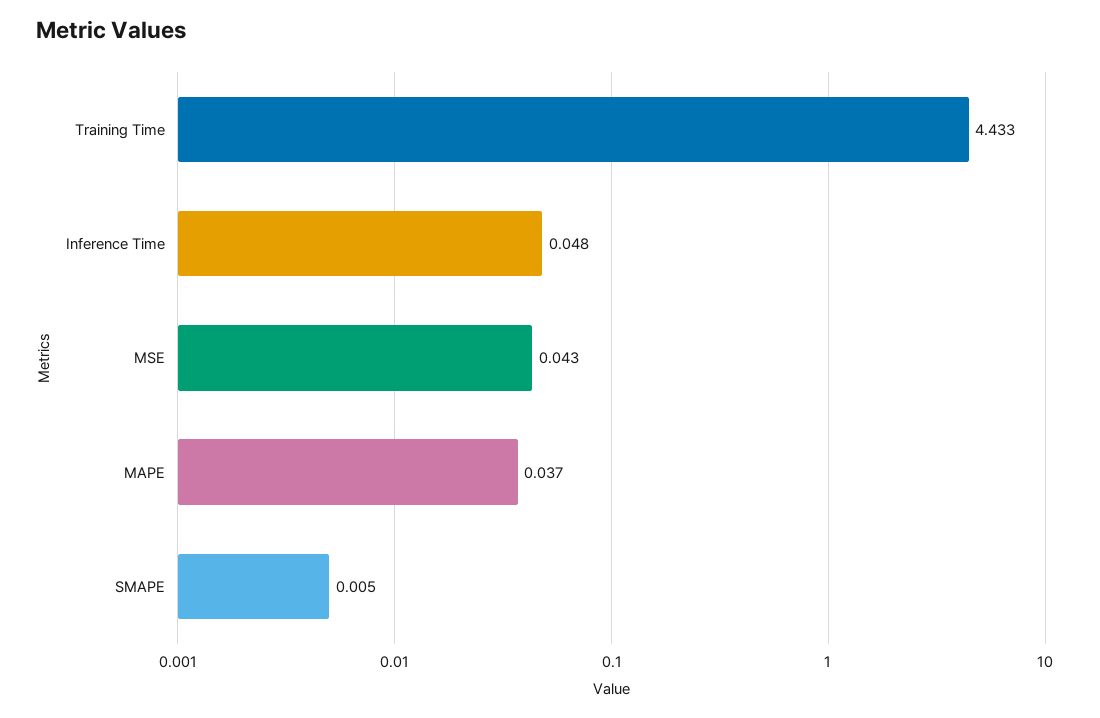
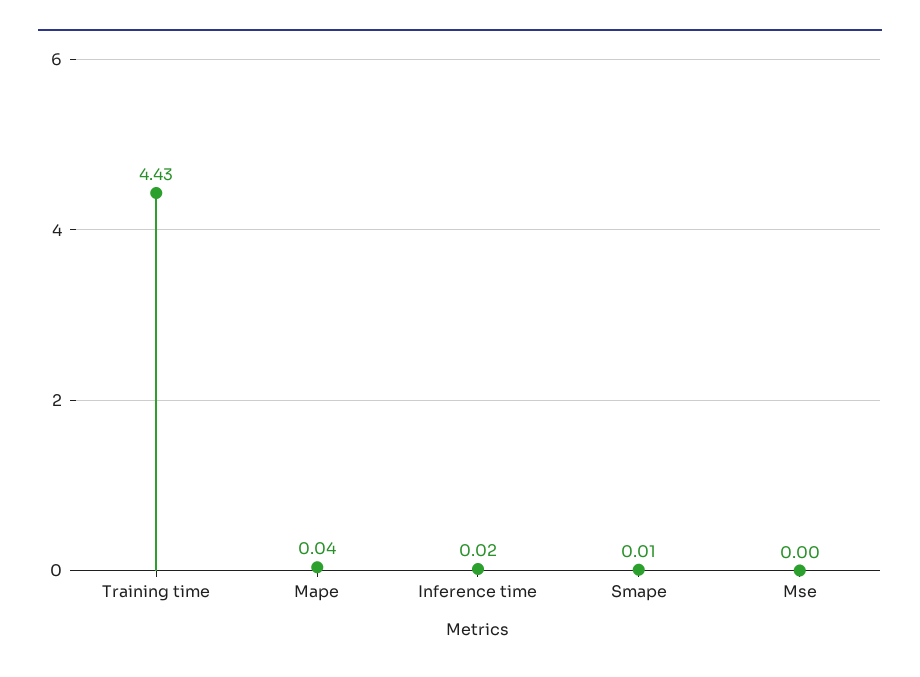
Inference Time: 0.048 -> 0.02
MSE: 0.043 -> 0

